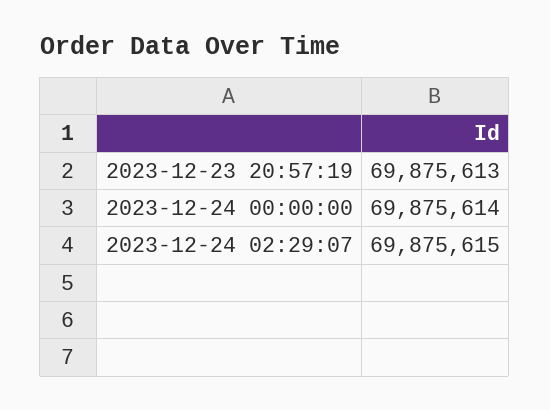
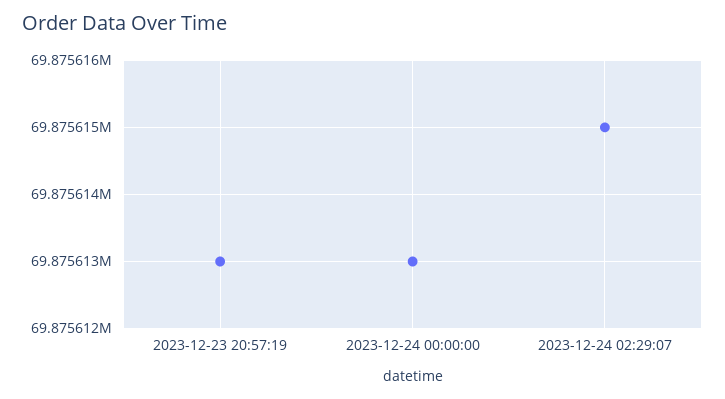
2023-12-24 00:00:00: 69875614 -> 69875613

